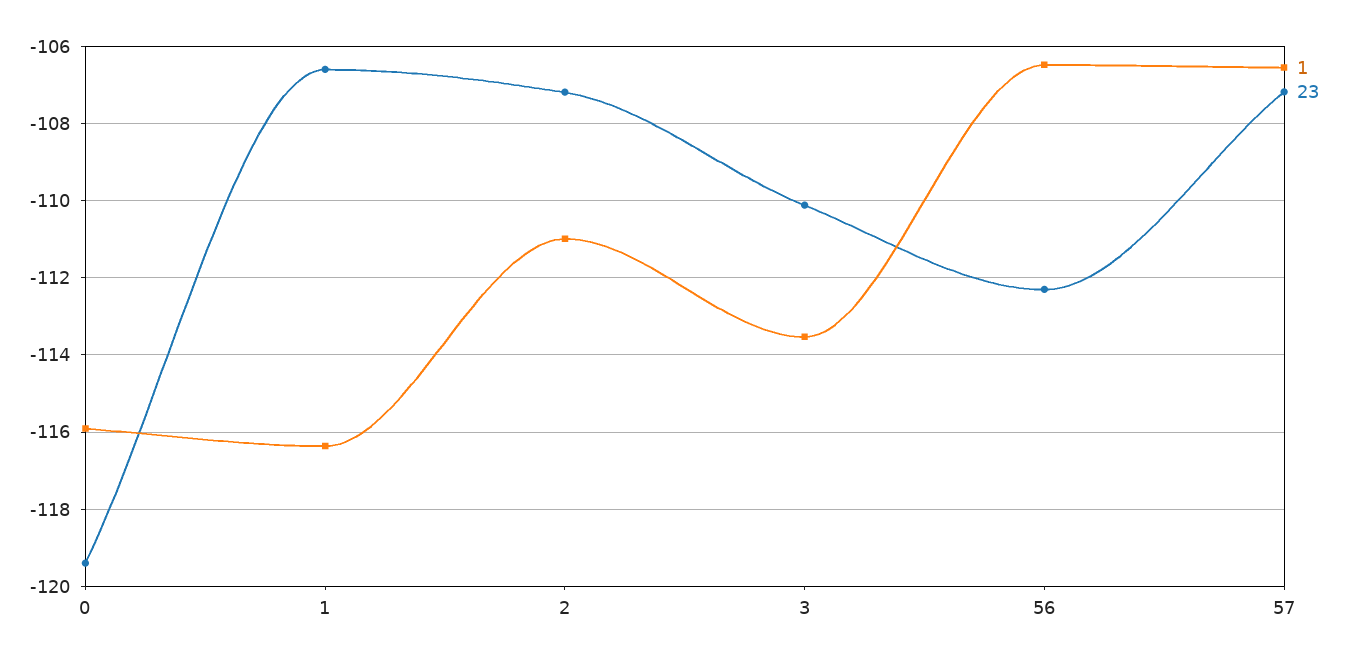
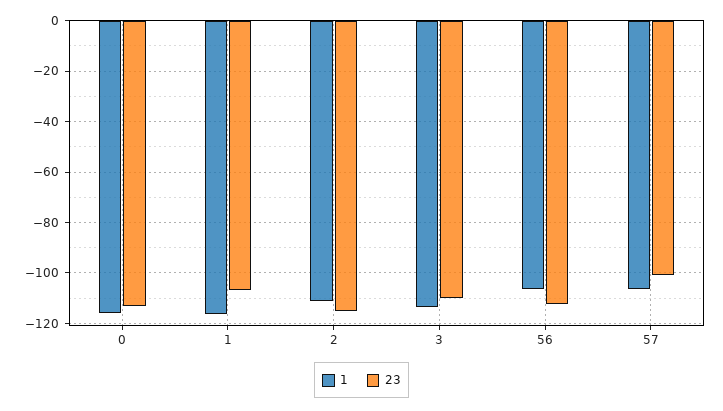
23, 0: -119.4 -> -112.5
23, 2: -107.2 -> -115
23, 57: -107.2 -> -100

